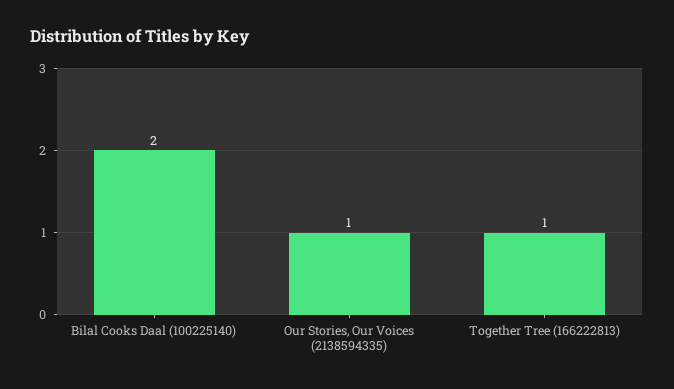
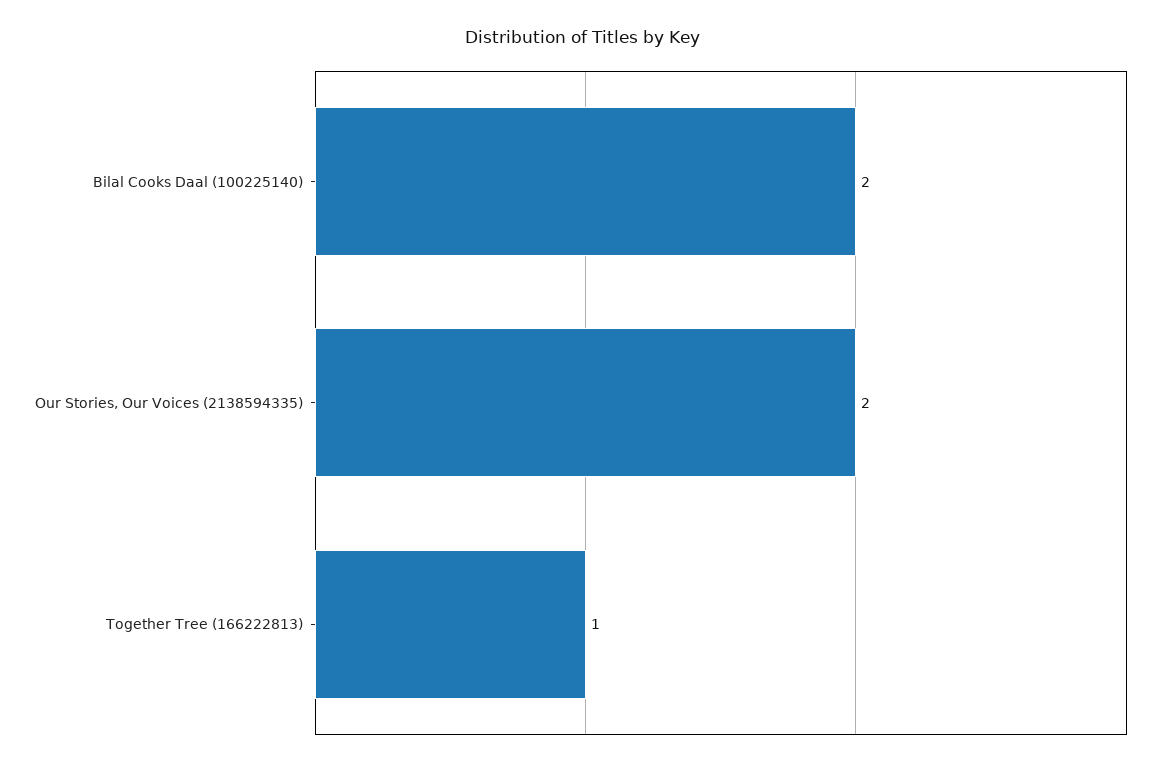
Our Stories, Our Voices (2138594335): 1 -> 2

